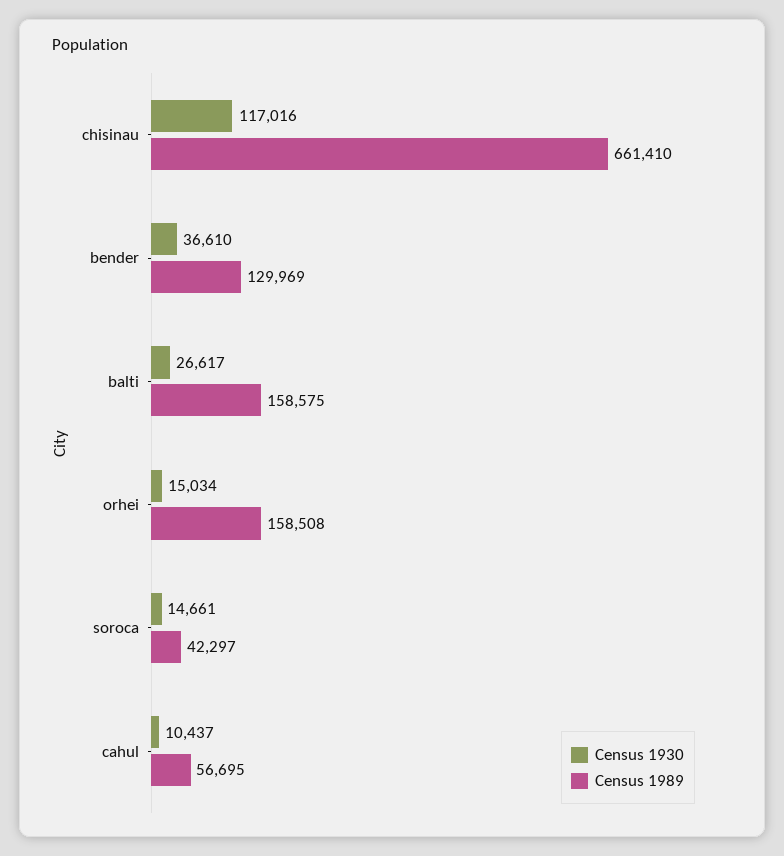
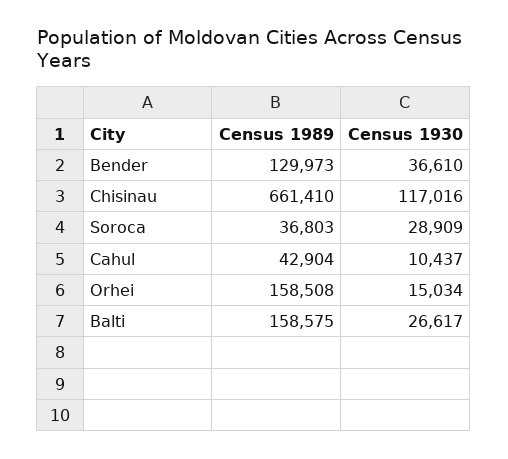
Census 1989, bender: 129969 -> 129973
Census 1930, soroca: 14661 -> 28909
Census 1989, soroca: 42297 -> 36803
Census 1989, cahul: 56695 -> 42904

